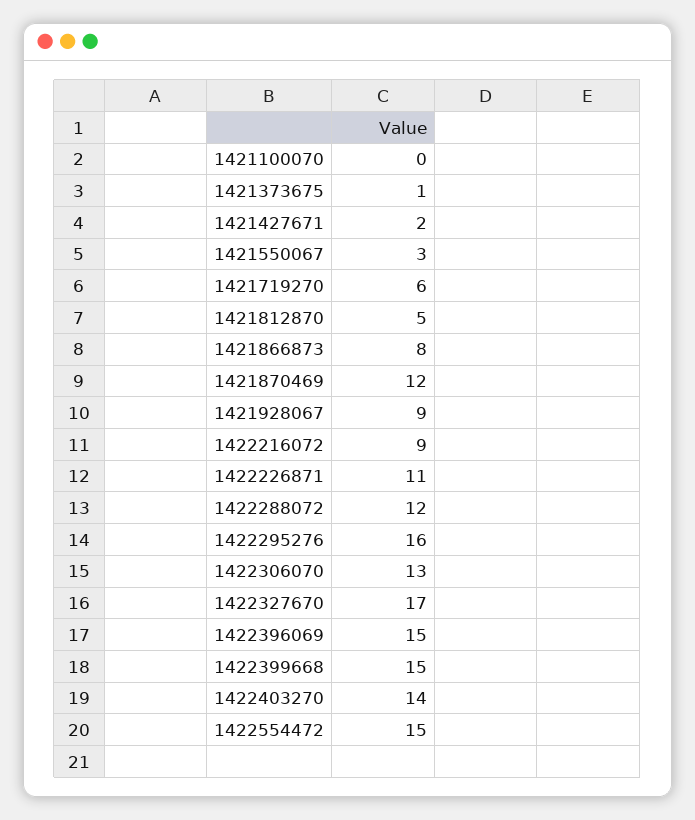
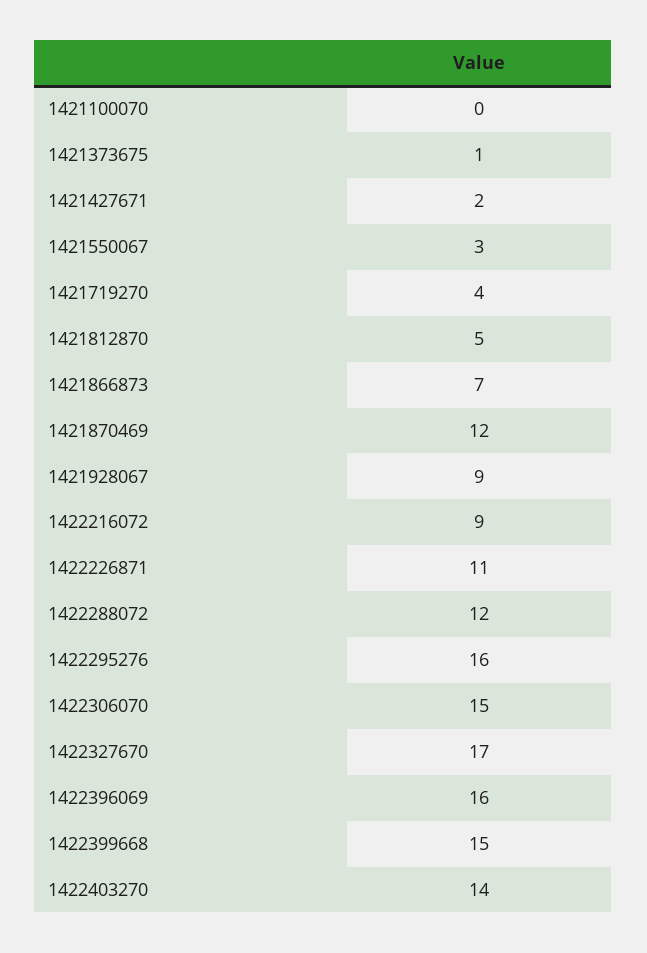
1421719270: 6 -> 4
1421866873: 8 -> 7
1422306070: 13 -> 15
1422396069: 15 -> 16
1422554472: 15 -> none

